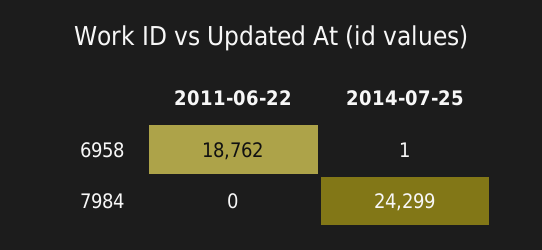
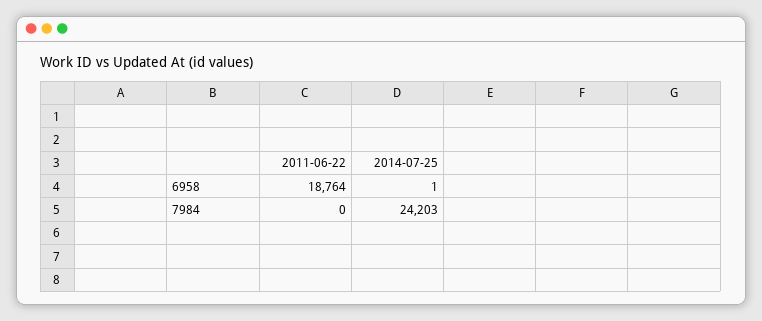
2011-06-22, 6958: 18762 -> 18764
2014-07-25, 7984: 24299 -> 24203

